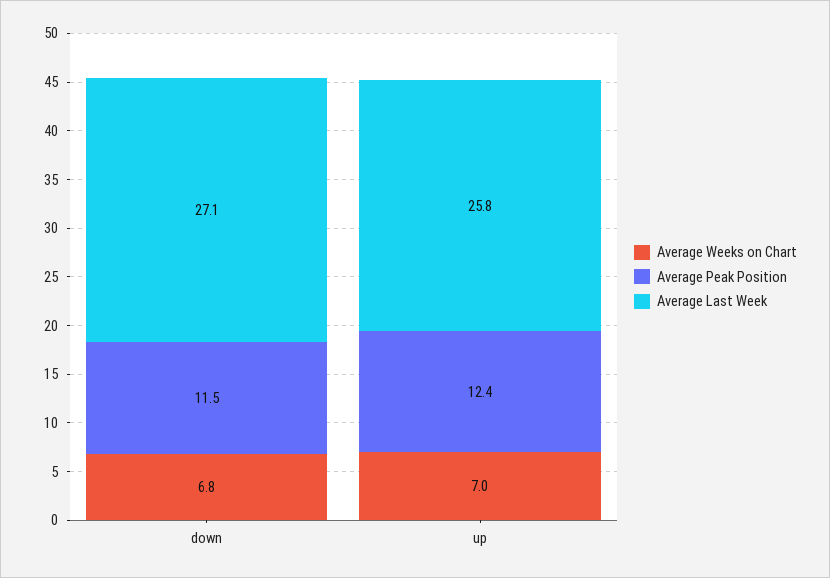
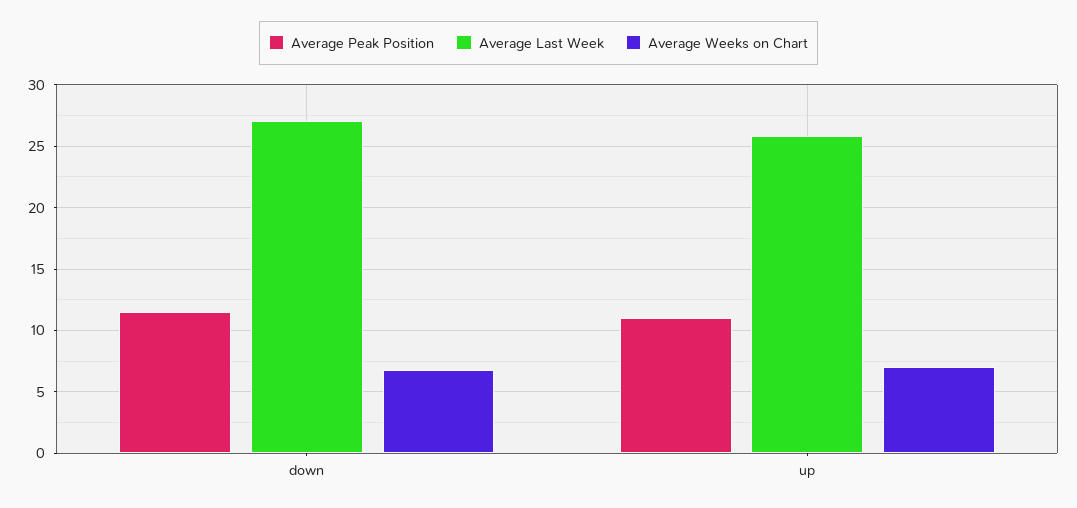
Average Peak Position, up: 12.4 -> 11

